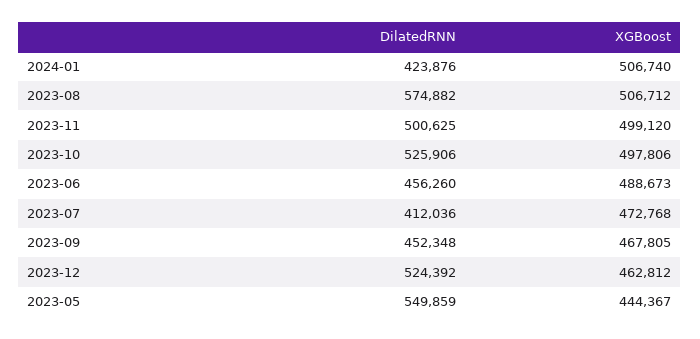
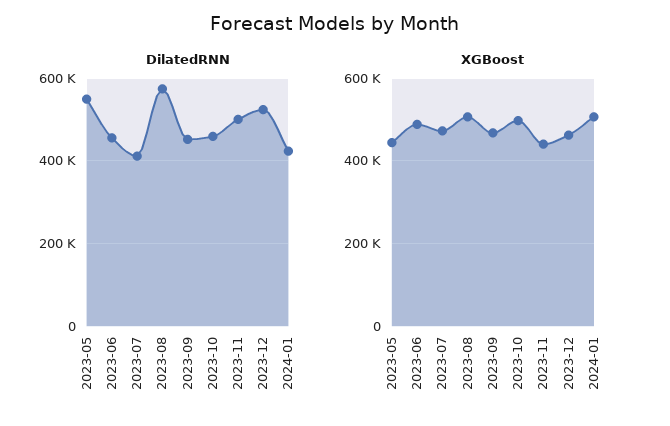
XGBoost, 2023-11: 499120 -> 440000
DilatedRNN, 2023-10: 525906 -> 460000

